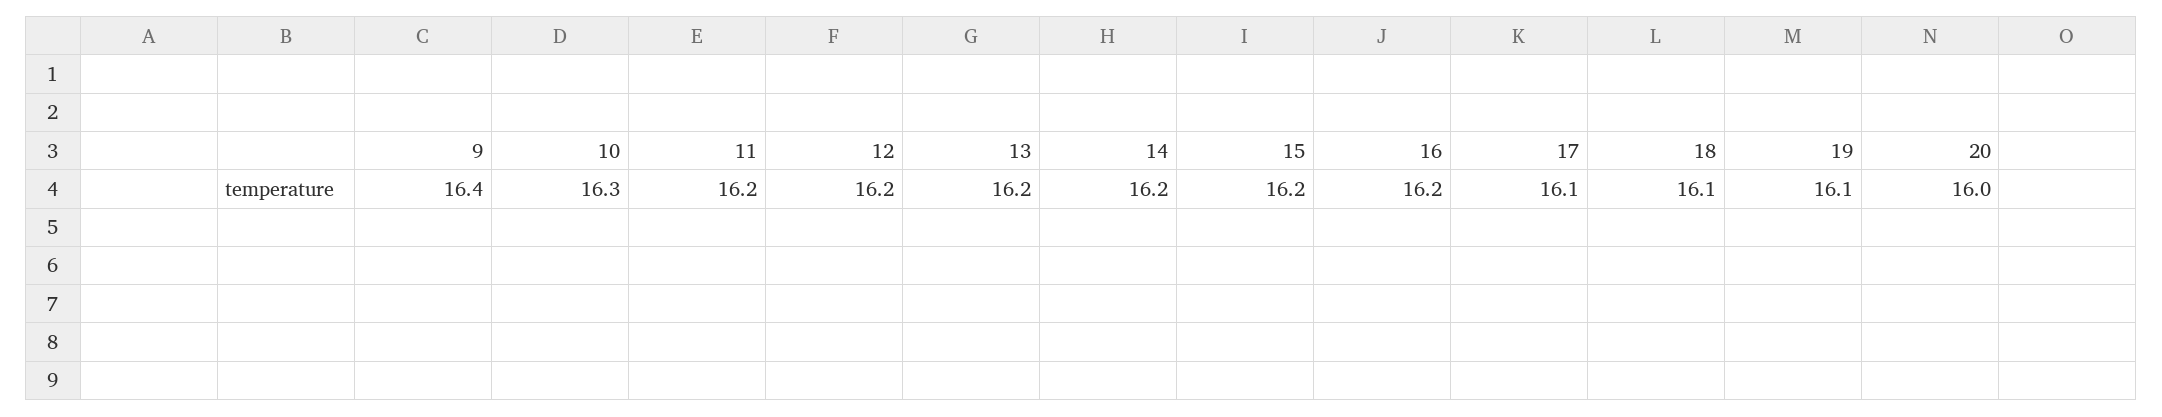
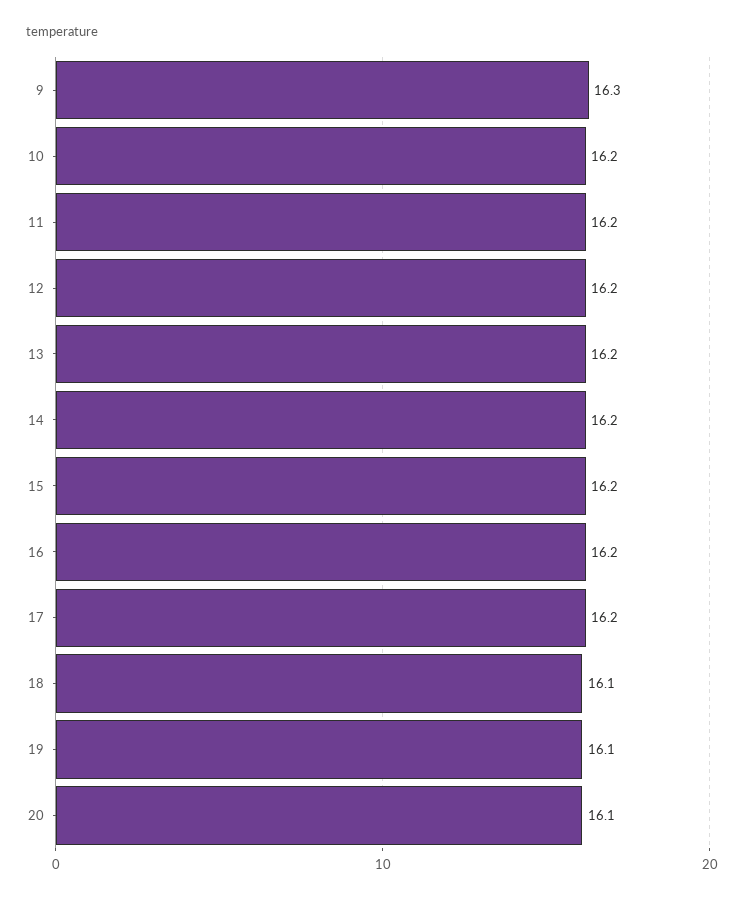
9: 16.4 -> 16.3
10: 16.3 -> 16.2
17: 16.1 -> 16.2
20: 16 -> 16.1

